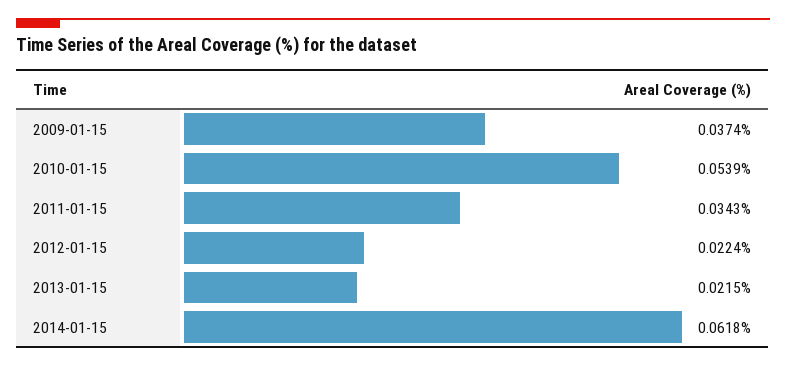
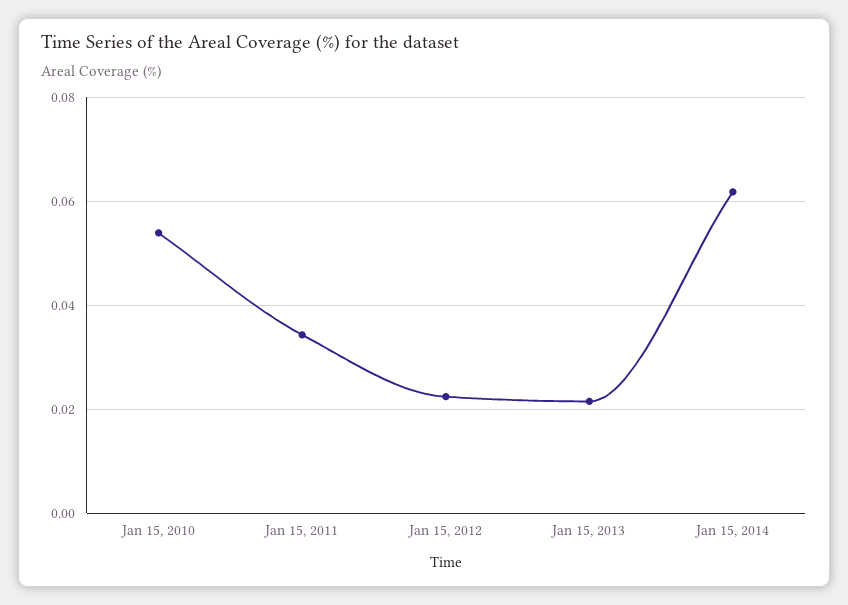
2009-01-15: 0.0374 -> none

